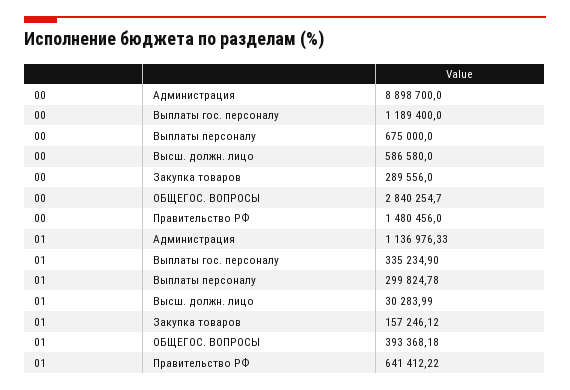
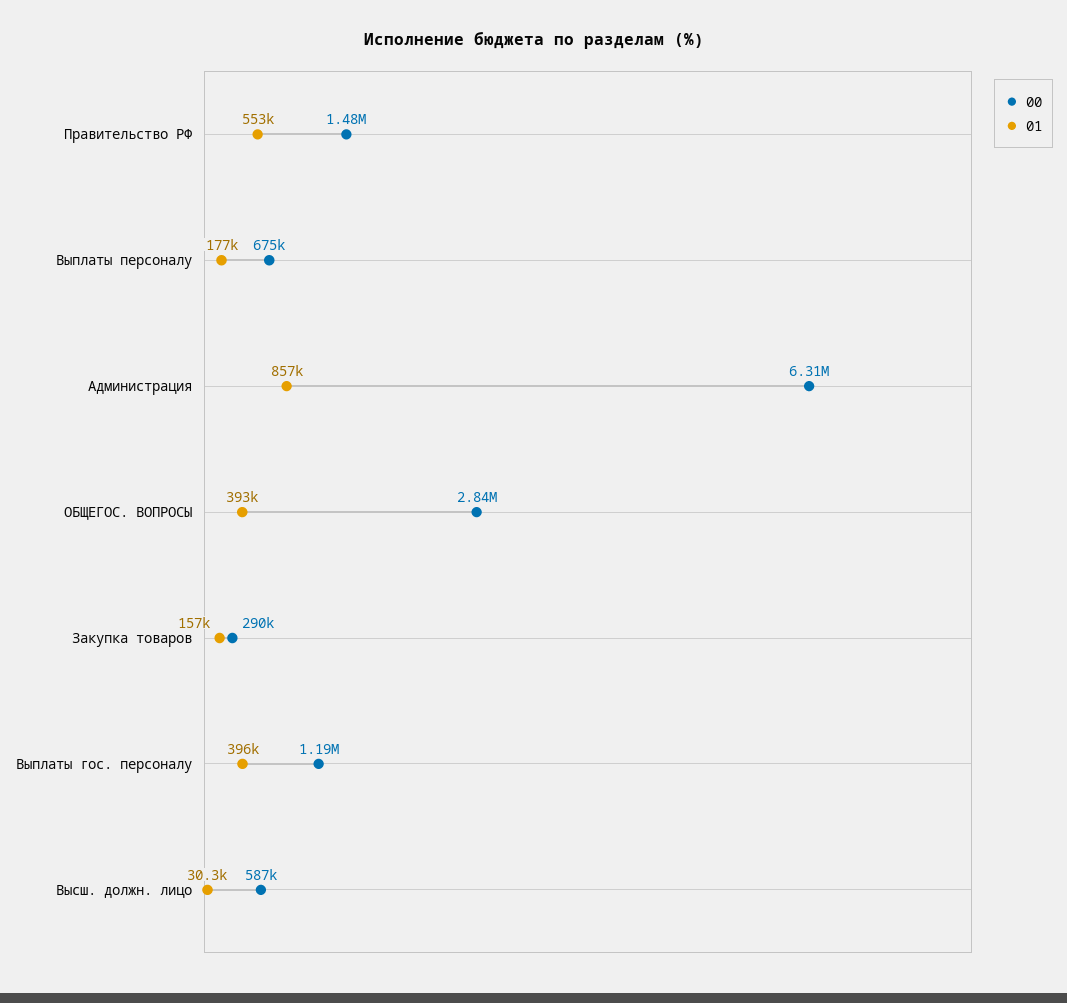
00, Администрация: 8898700 -> 6310000
01, Администрация: 1136976.33 -> 857000
01, Выплаты гос. персоналу: 335234.9 -> 396000
01, Выплаты персоналу: 299824.78 -> 177000
01, Правительство РФ: 641412.22 -> 553000

